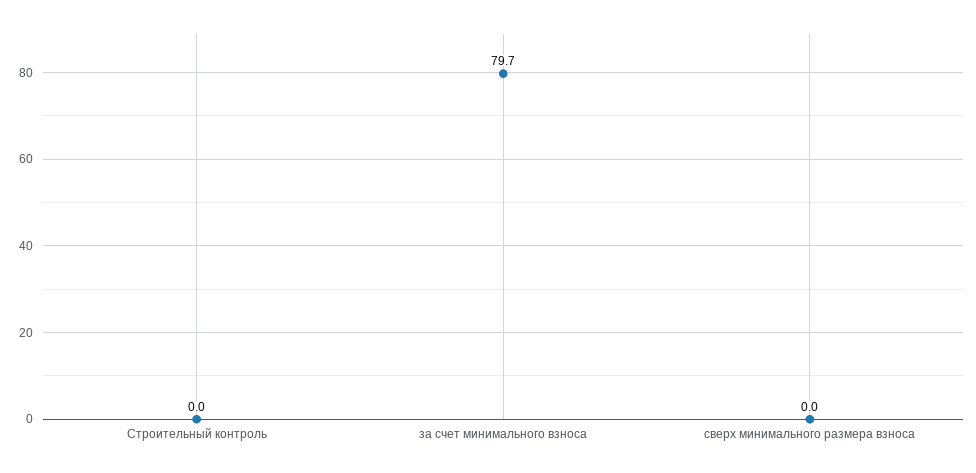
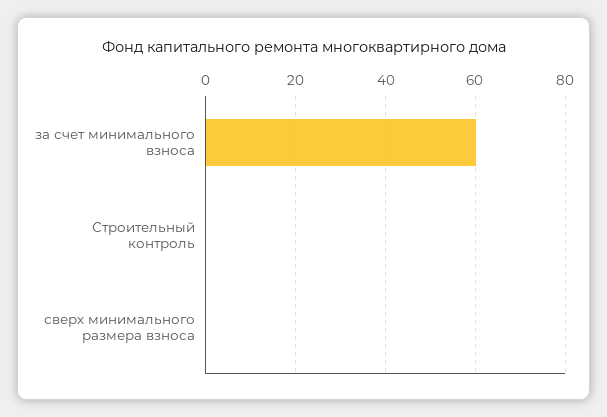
за счет минимального взноса: 79.7 -> 60

